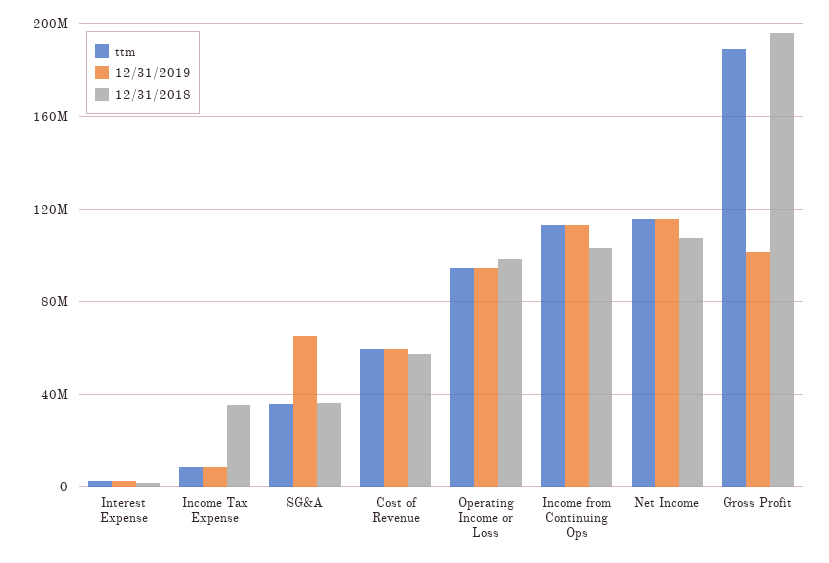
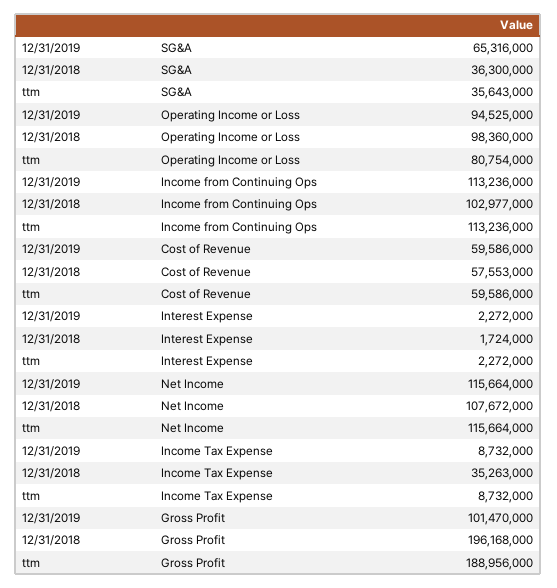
ttm, Operating Income or Loss: 95000000 -> 80754000

